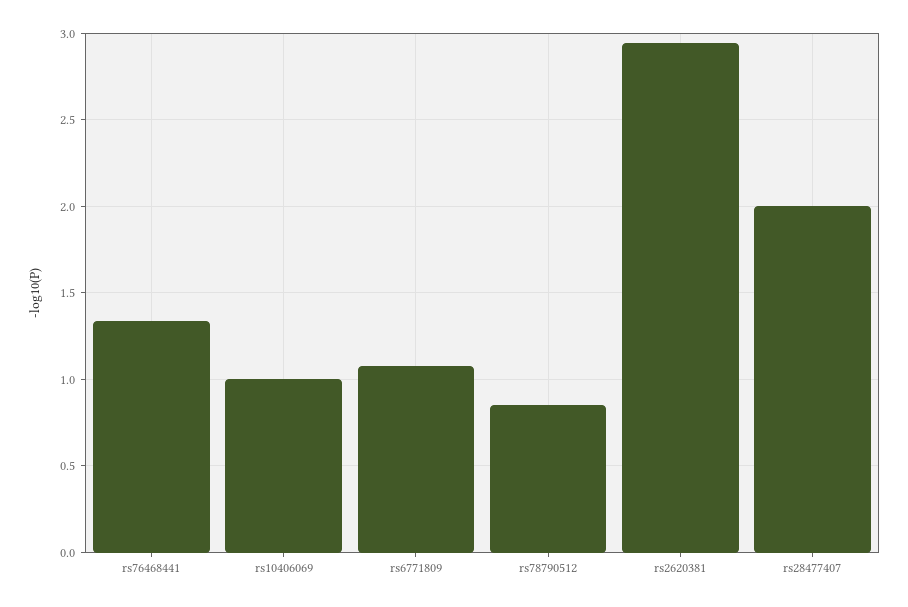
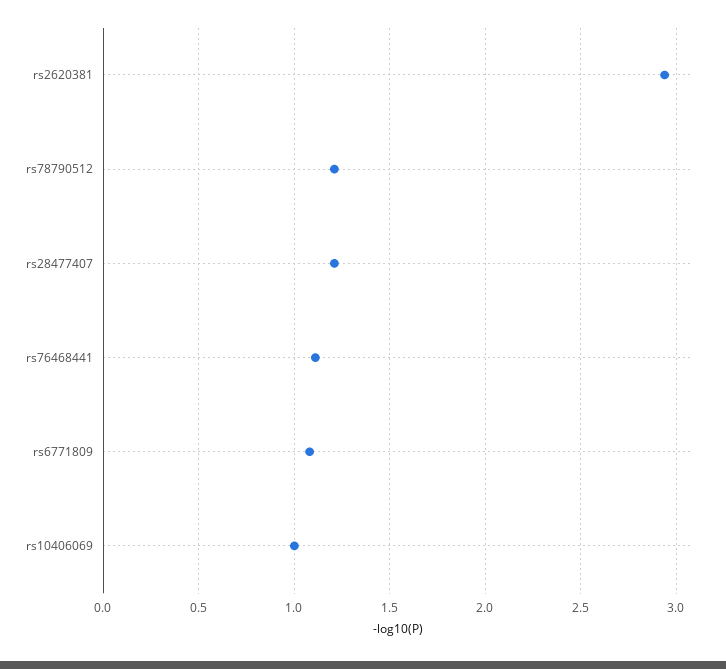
rs76468441: 1.35 -> 1.1
rs78790512: 0.85 -> 1.2
rs28477407: 2 -> 1.2

